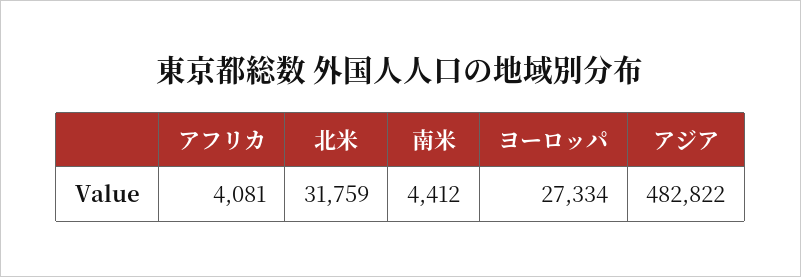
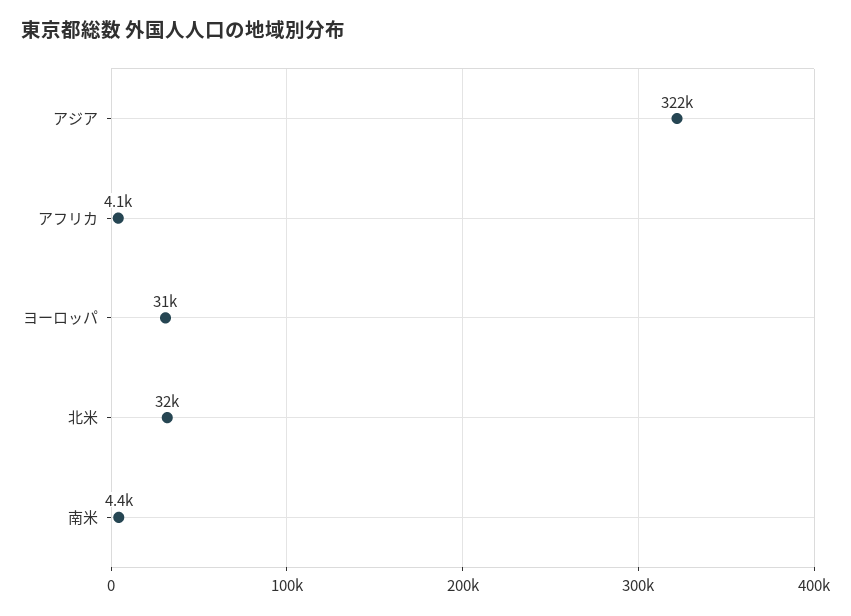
ヨーロッパ: 27334 -> 31000
アジア: 482822 -> 322000

